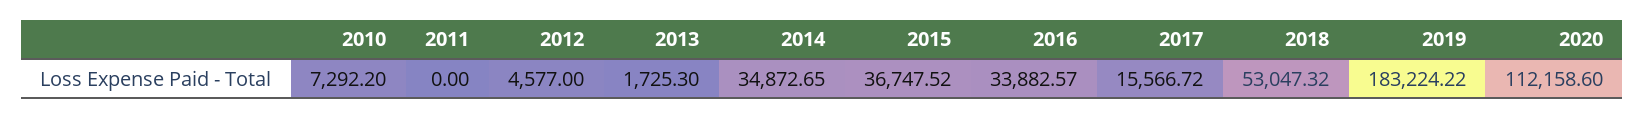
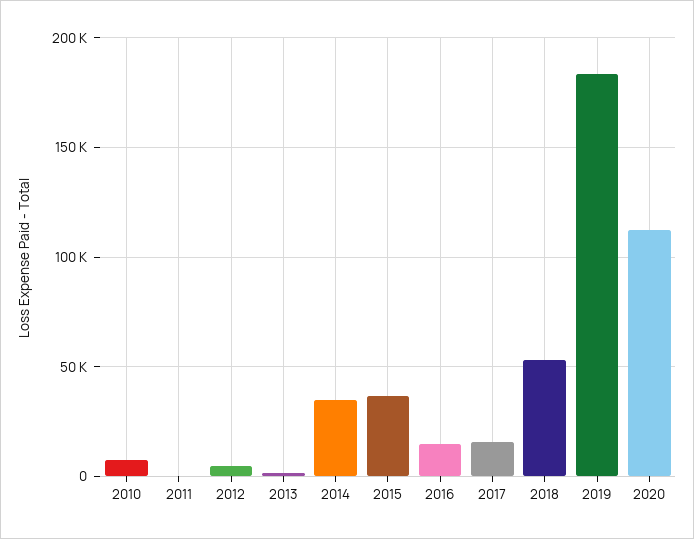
2016: 33882.57 -> 15000

